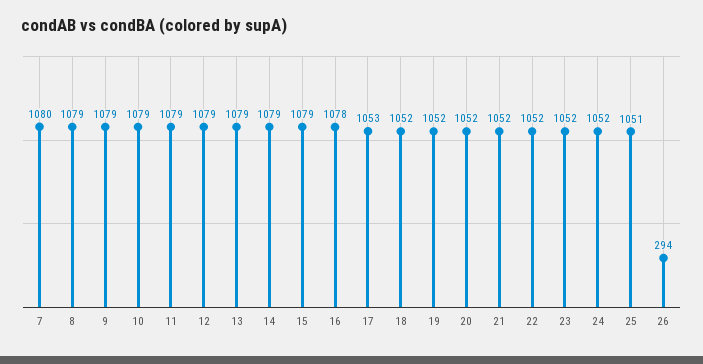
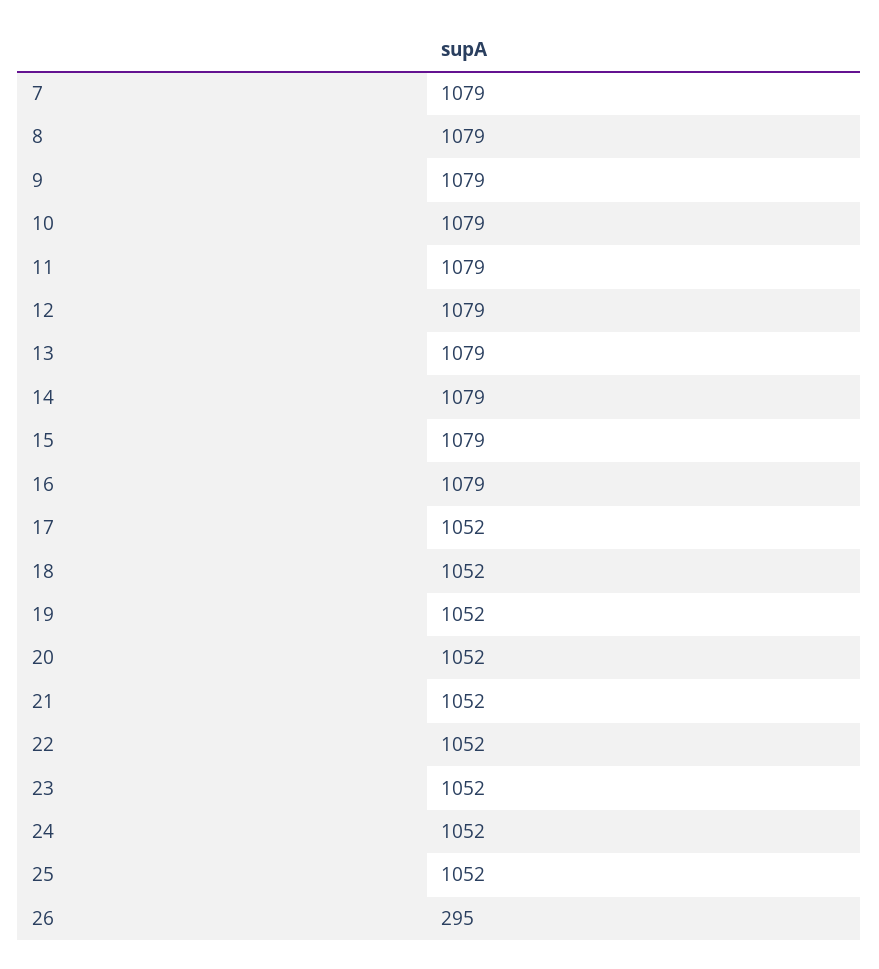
7: 1080 -> 1079
16: 1078 -> 1079
17: 1053 -> 1052
25: 1051 -> 1052
26: 294 -> 295

